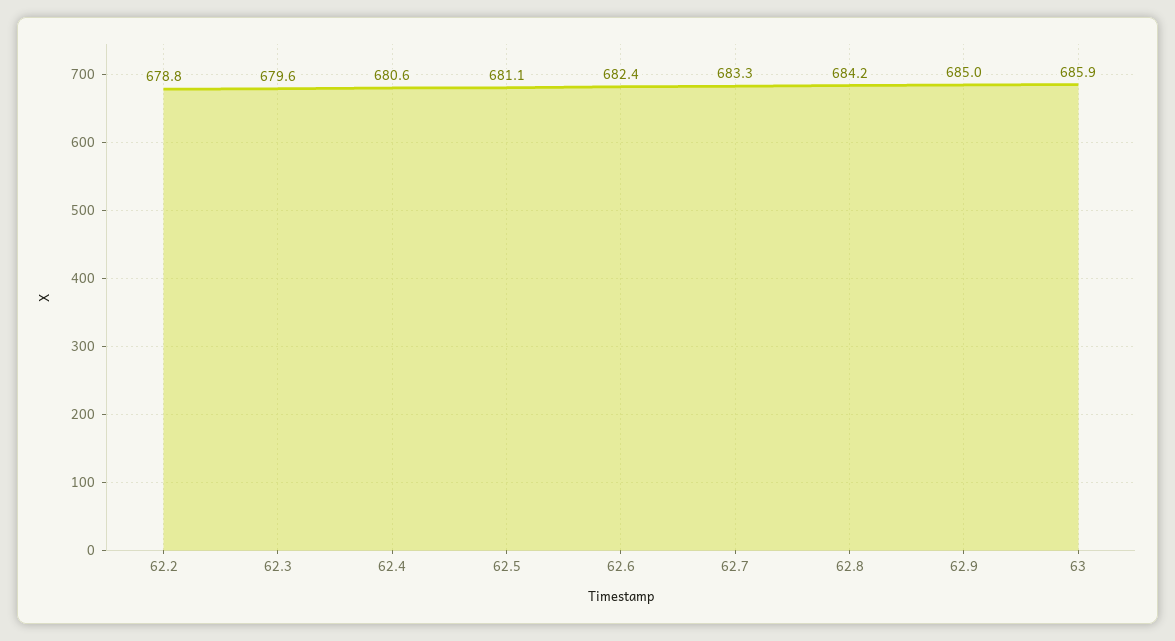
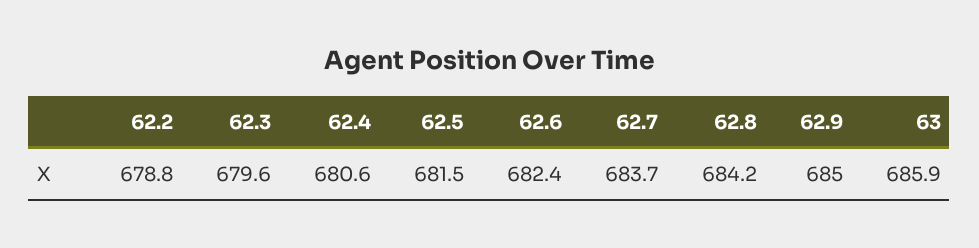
62.5: 681.1 -> 681.5
62.7: 683.3 -> 683.7

